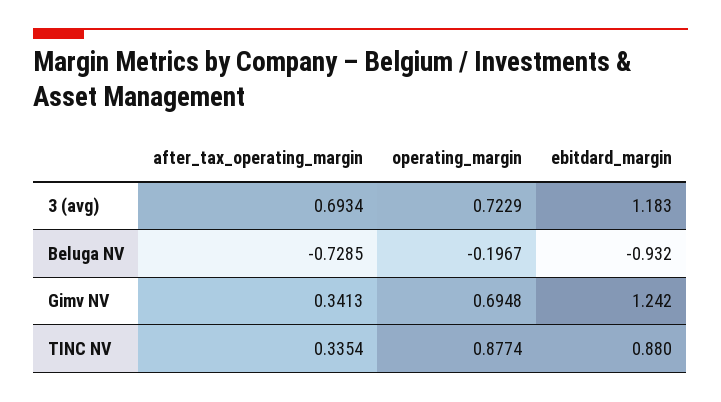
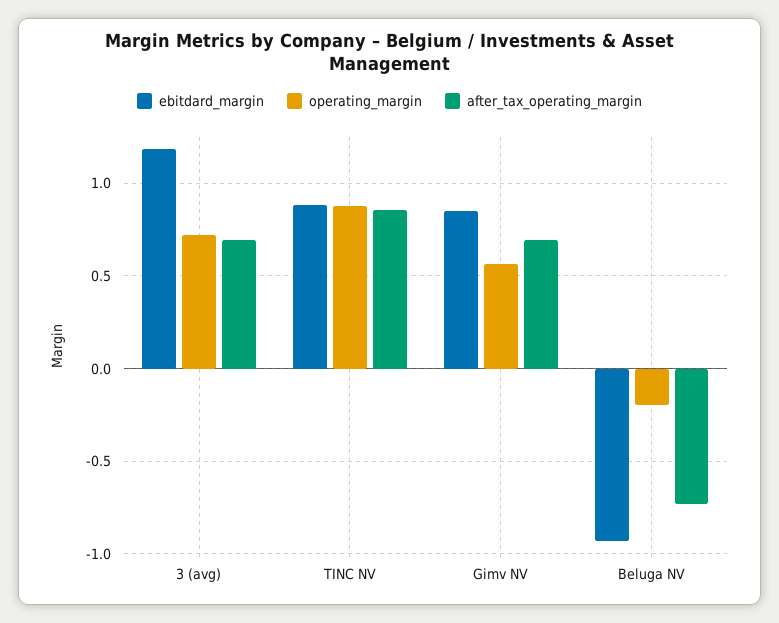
after_tax_operating_margin, Gimv NV: 0.3413 -> 0.7
operating_margin, Gimv NV: 0.6948 -> 0.55
ebitdard_margin, Gimv NV: 1.242 -> 0.85
after_tax_operating_margin, TINC NV: 0.3354 -> 0.85

